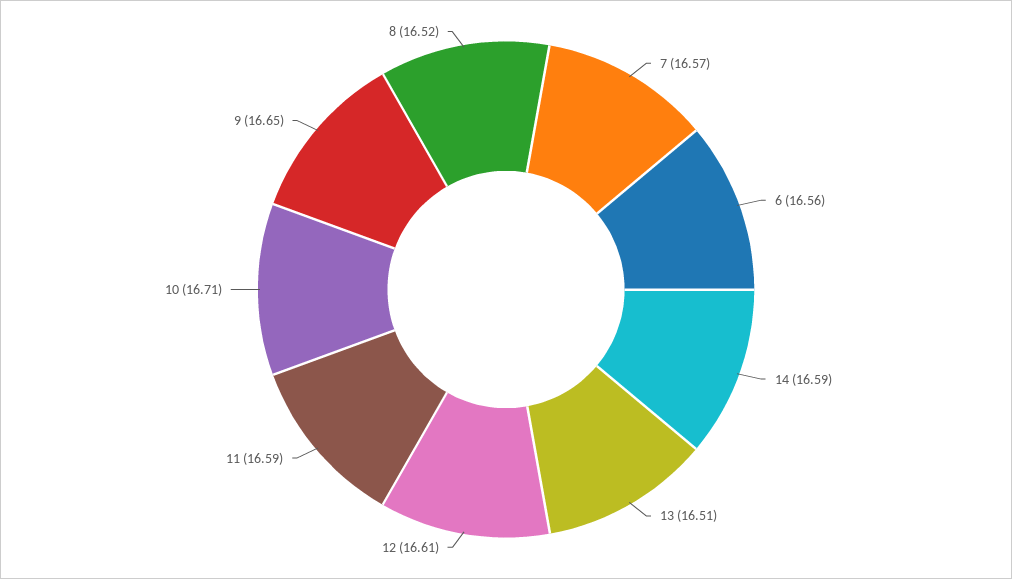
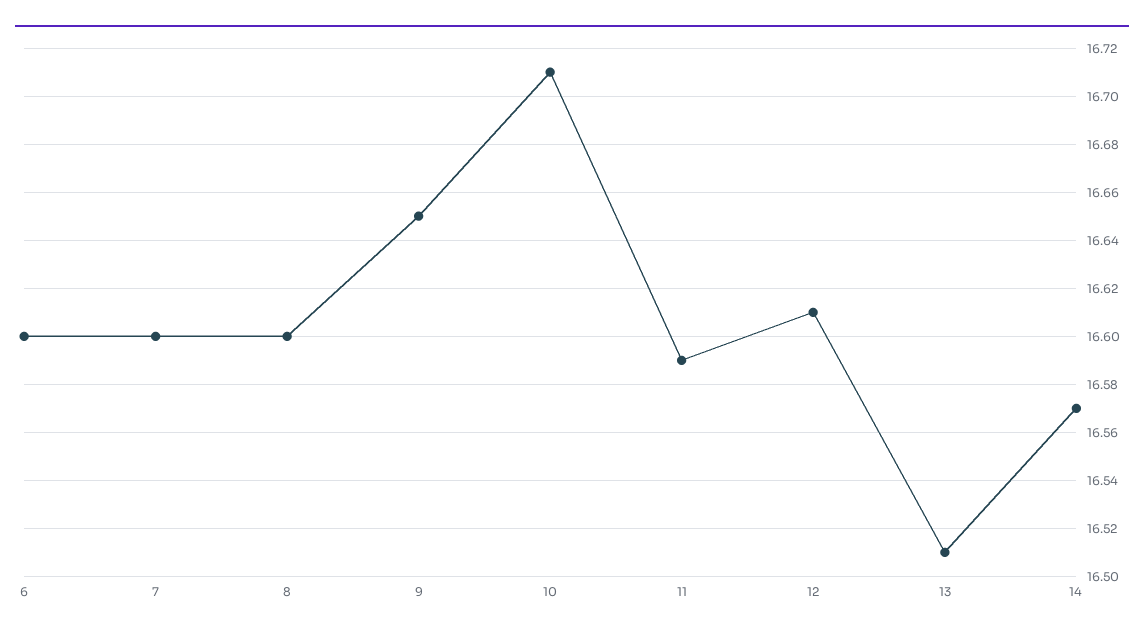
7: 16.57 -> 16.6
6: 16.56 -> 16.6
14: 16.59 -> 16.57
8: 16.52 -> 16.6

